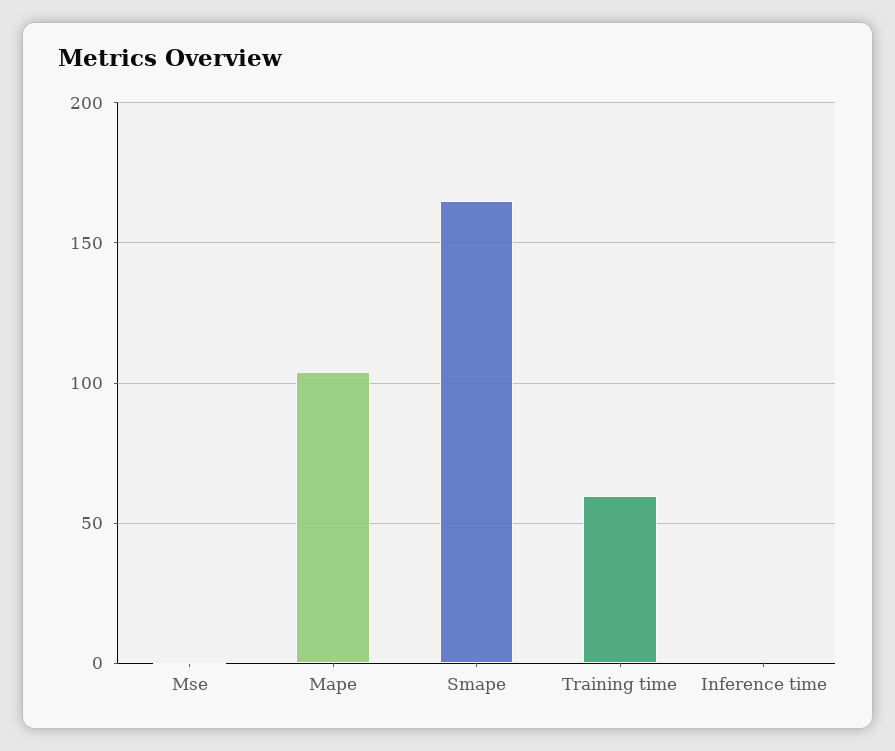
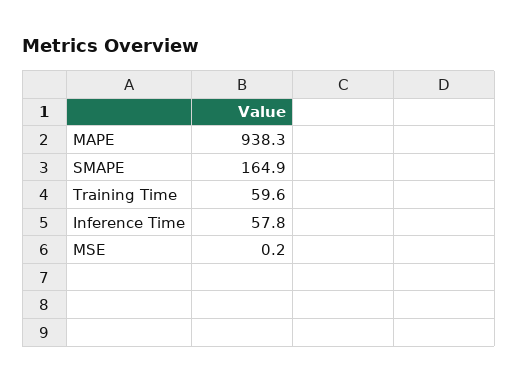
Mape: 105 -> 938.3
Inference time: 0 -> 57.8

